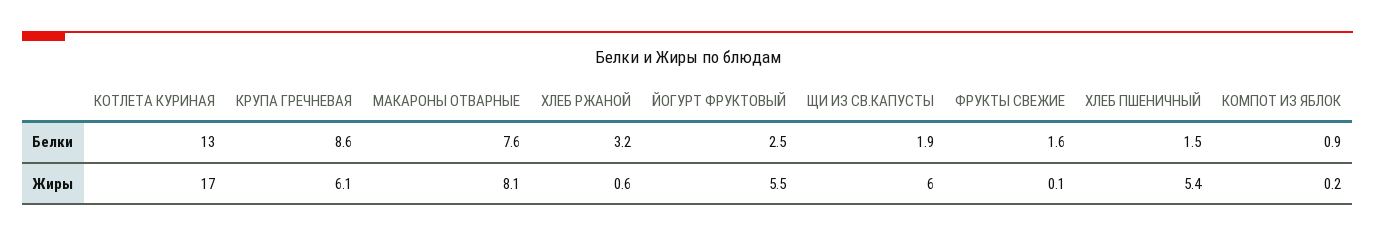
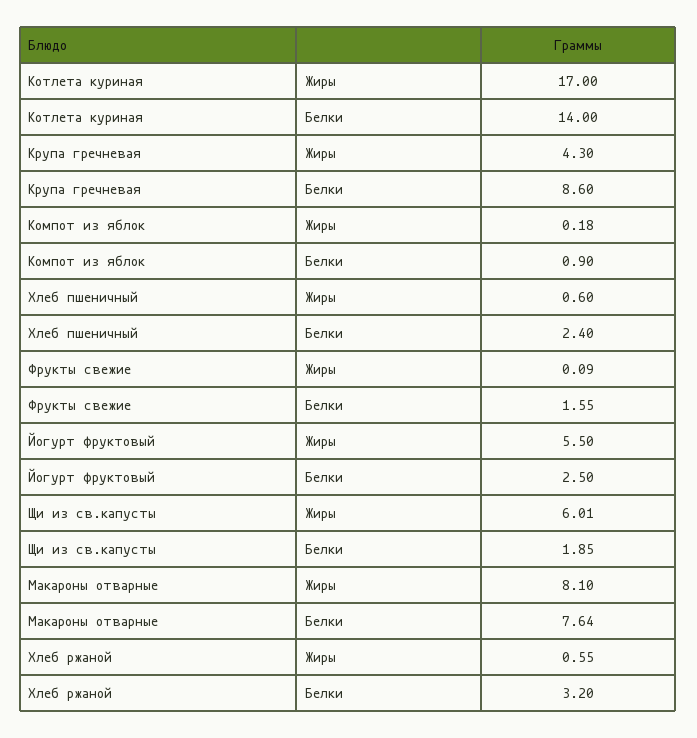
КОТЛЕТА КУРИНАЯ, Белки: 13 -> 14
ХЛЕБ ПШЕНИЧНЫЙ, Белки: 1.5 -> 2.4
КРУПА ГРЕЧНЕВАЯ, Жиры: 6.1 -> 4.3
ХЛЕБ ПШЕНИЧНЫЙ, Жиры: 5.4 -> 0.6

